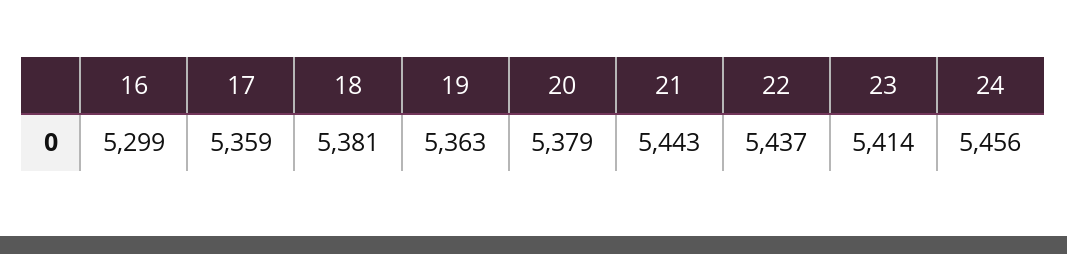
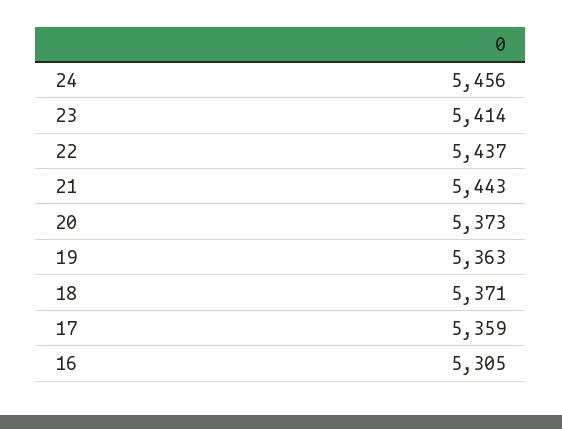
16: 5299 -> 5305
18: 5381 -> 5371
20: 5379 -> 5373

